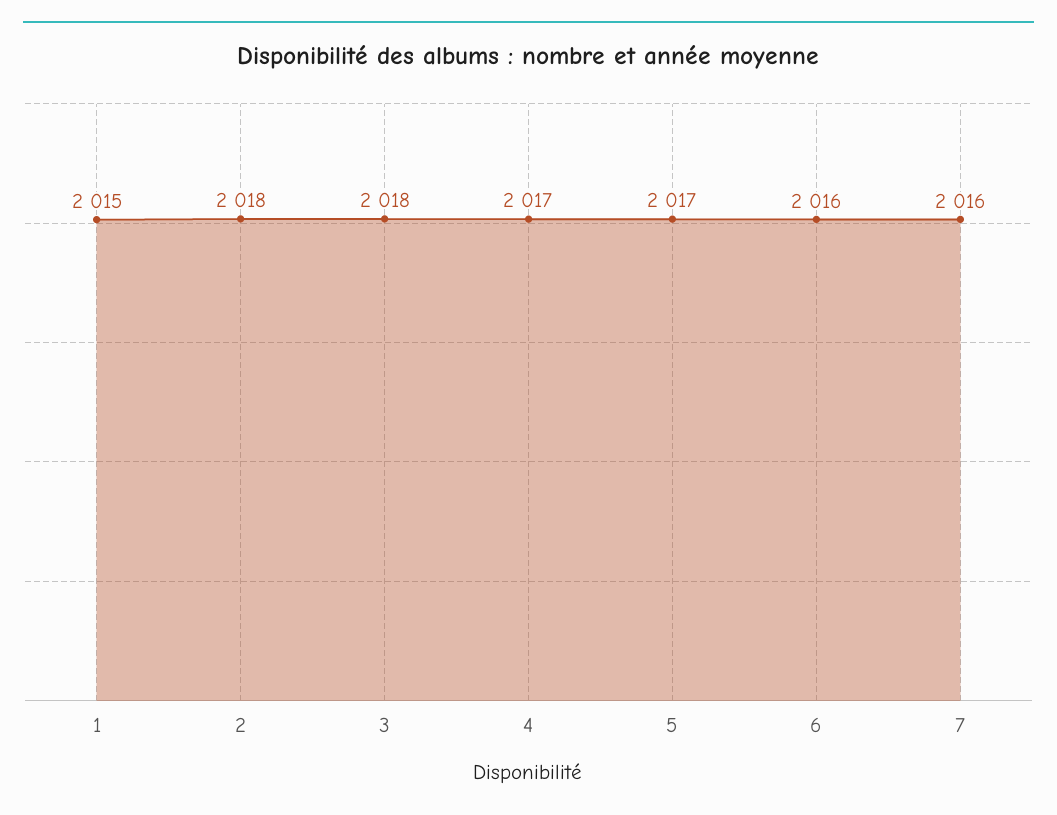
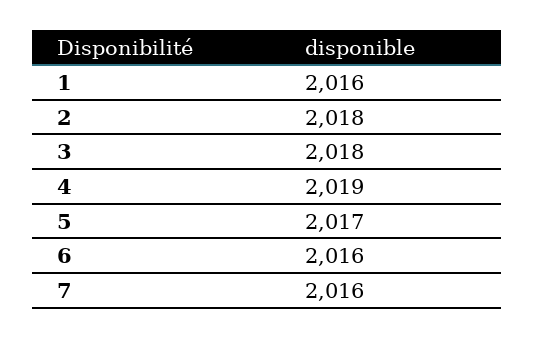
1: 2015 -> 2016
4: 2017 -> 2019

